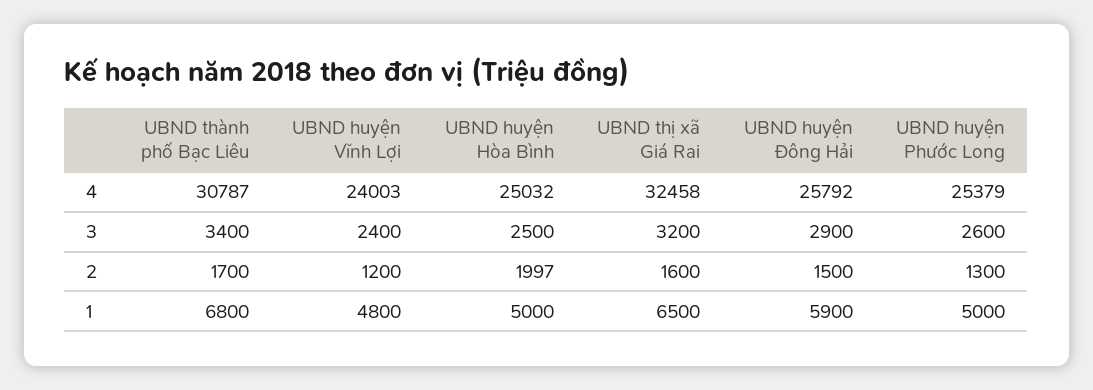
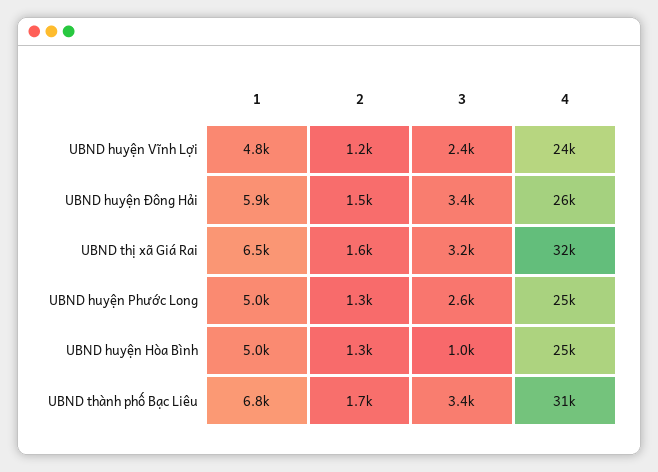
UBND huyện Hòa Bình, 3: 2500 -> 1000
UBND huyện Đông Hải, 3: 2900 -> 3400
UBND huyện Hòa Bình, 2: 1997 -> 1300

